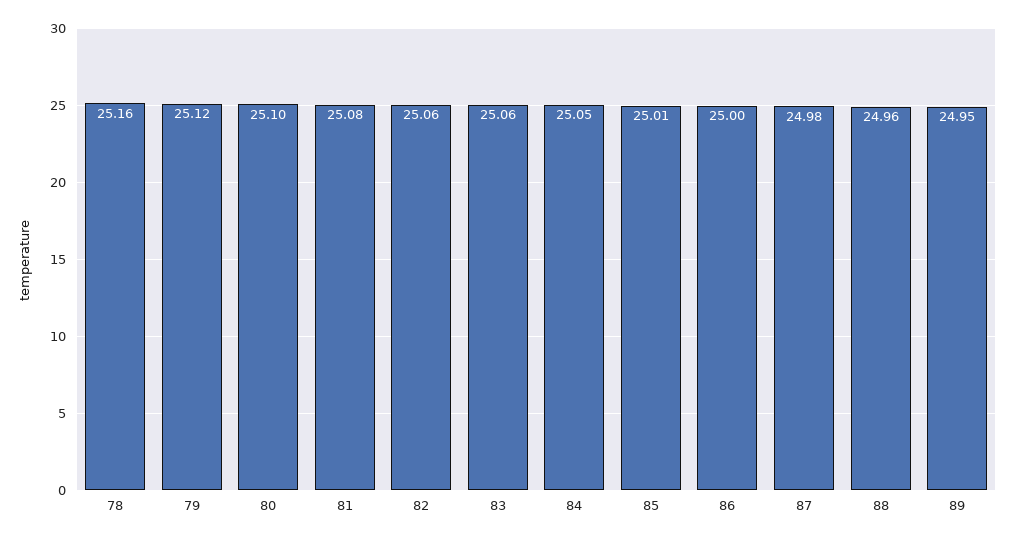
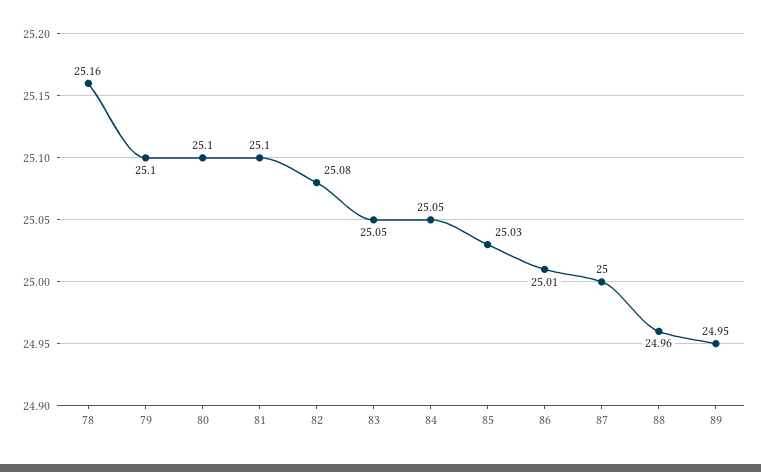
79: 25.12 -> 25.1
81: 25.08 -> 25.1
82: 25.06 -> 25.08
83: 25.06 -> 25.05
85: 25.01 -> 25.03
86: 25 -> 25.01
87: 24.98 -> 25

